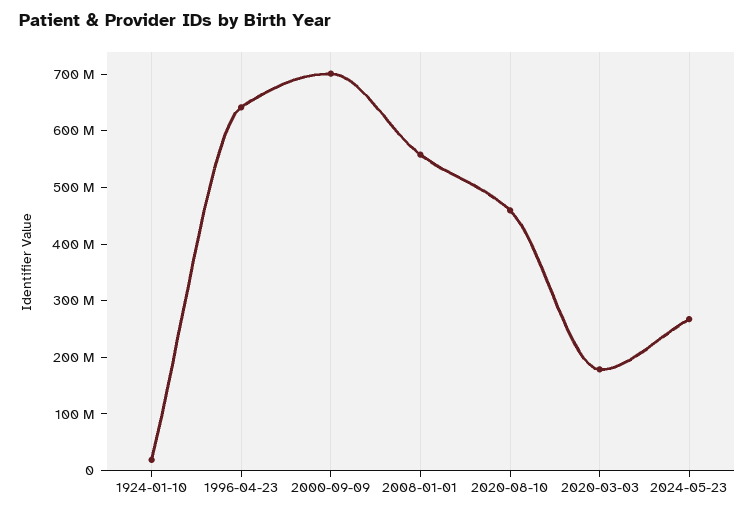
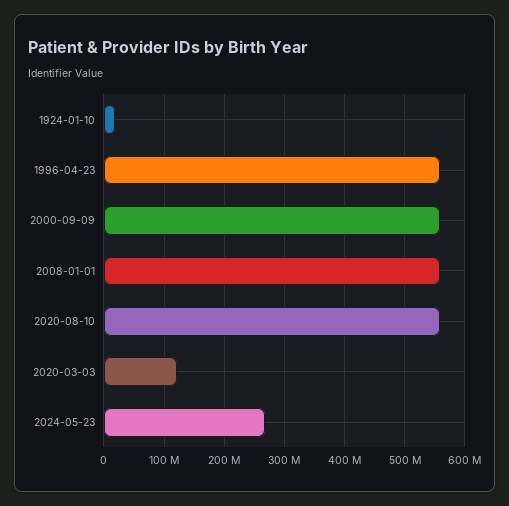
1996-04-23: 640000000 -> 560000000
2000-09-09: 700000000 -> 560000000
2020-08-10: 460000000 -> 560000000
2020-03-03: 180000000 -> 120000000

